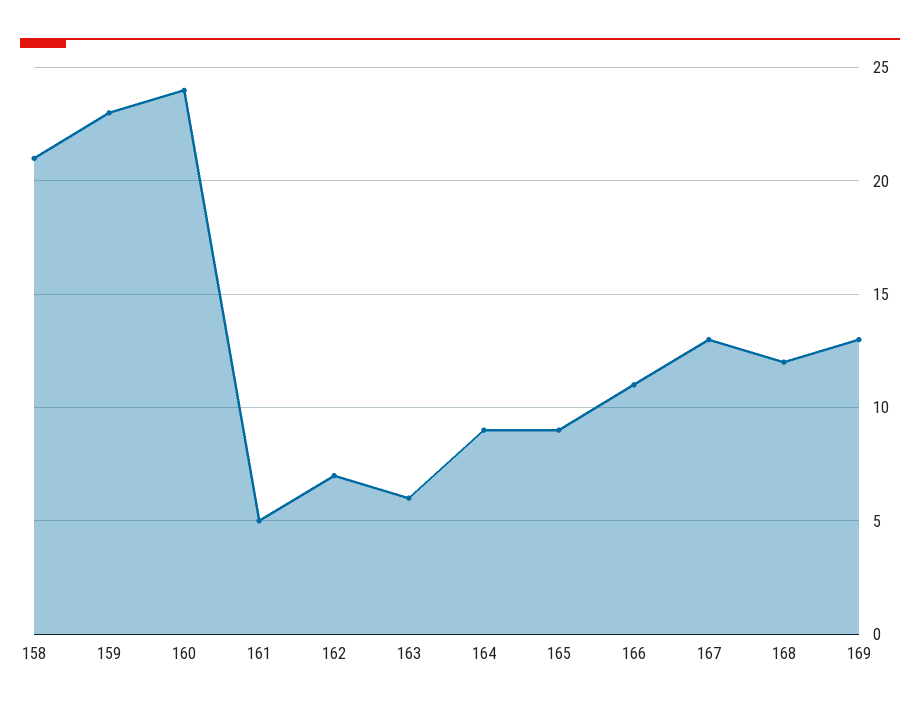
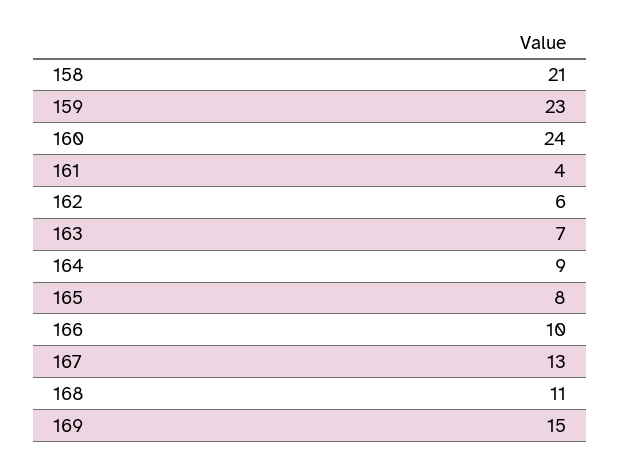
161: 5 -> 4
162: 7 -> 6
163: 6 -> 7
165: 9 -> 8
166: 11 -> 10
168: 12 -> 11
169: 13 -> 15

